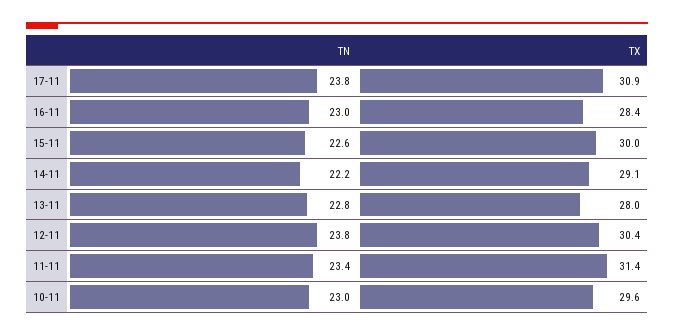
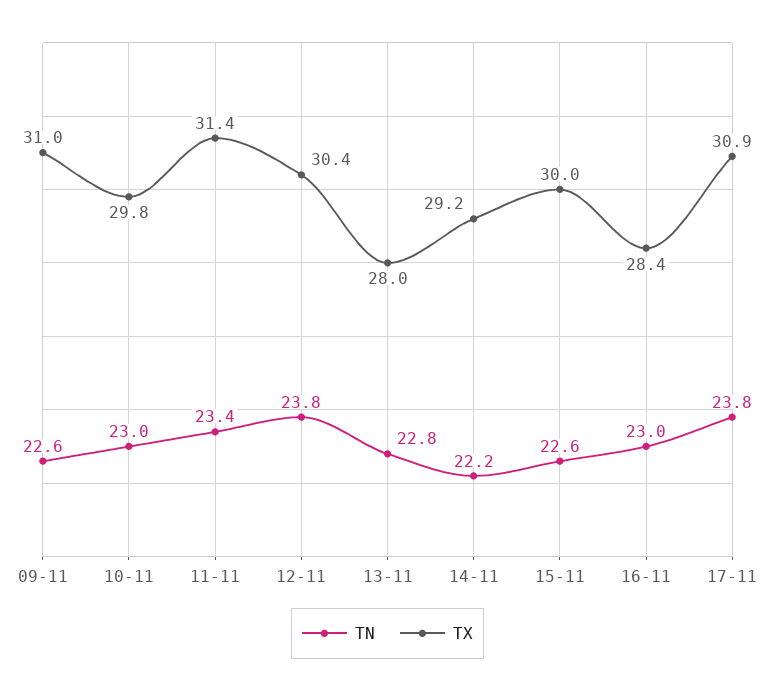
TX, 14-11: 29.1 -> 29.2
TX, 10-11: 29.6 -> 29.8
TN, 09-11: none -> 22.6
TX, 09-11: none -> 31

